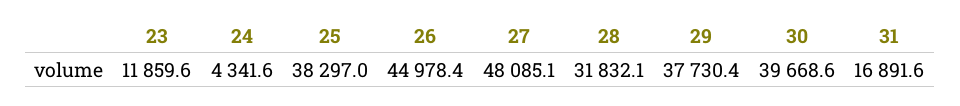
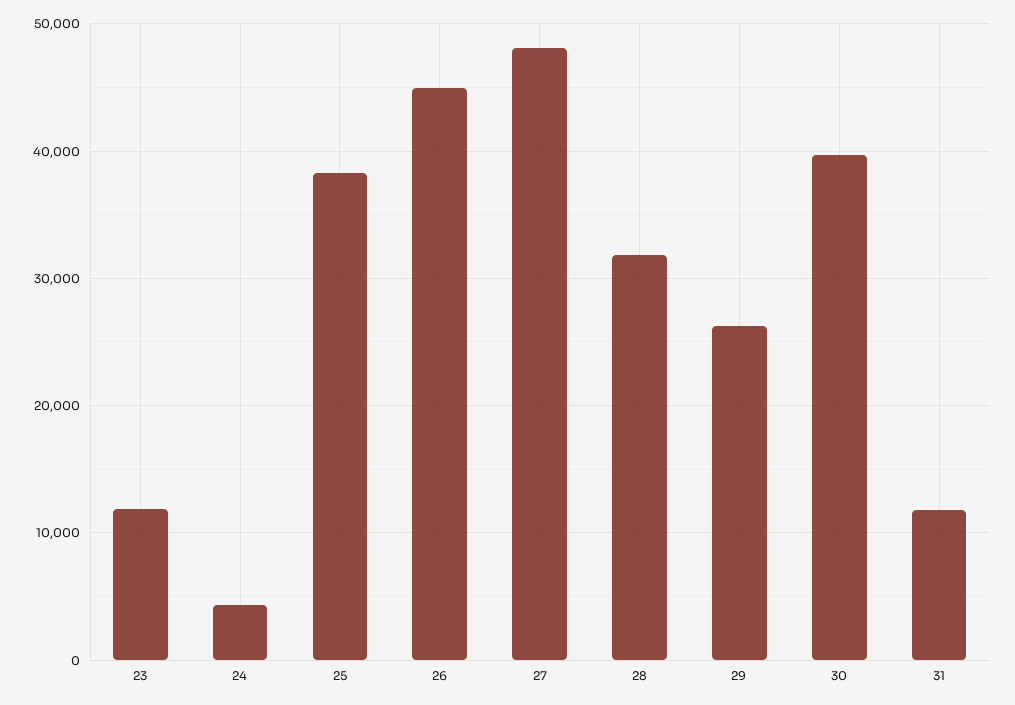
29: 37730.4 -> 26000
31: 16891.6 -> 12000

